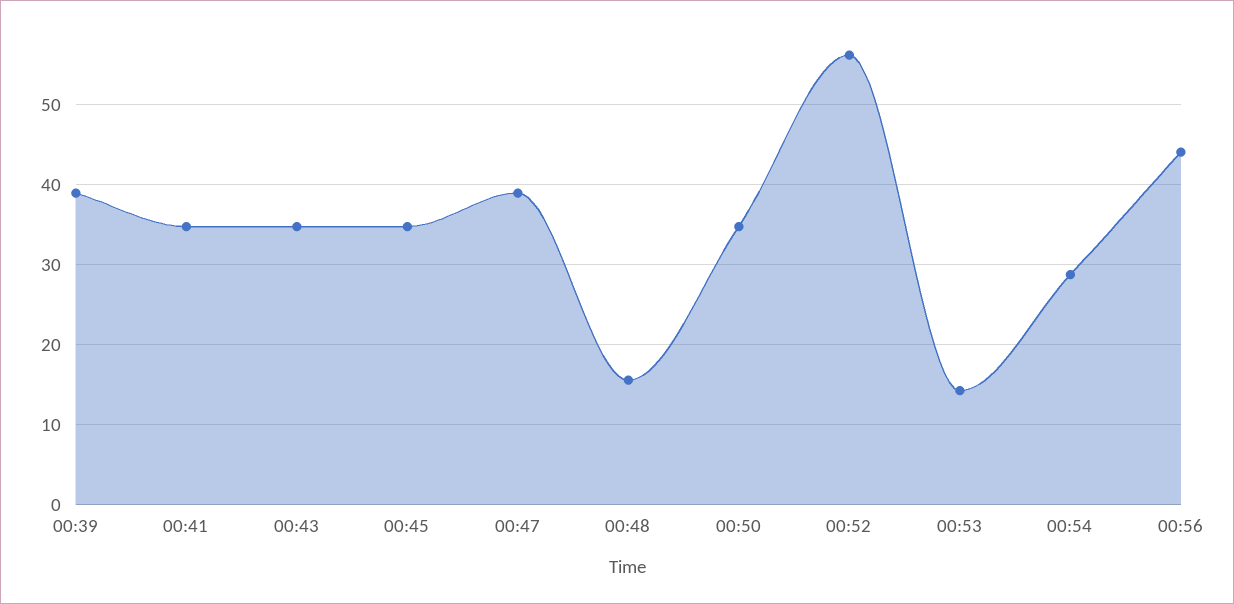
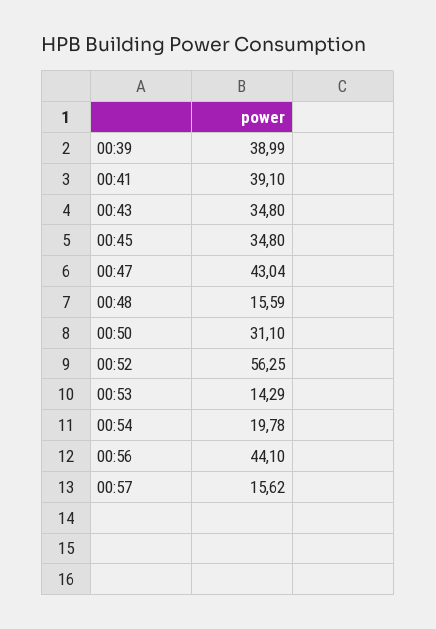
00:41: 35 -> 39.1
00:47: 39 -> 43.04
00:50: 35 -> 31.1
00:54: 29 -> 19.78
00:57: none -> 15.62

